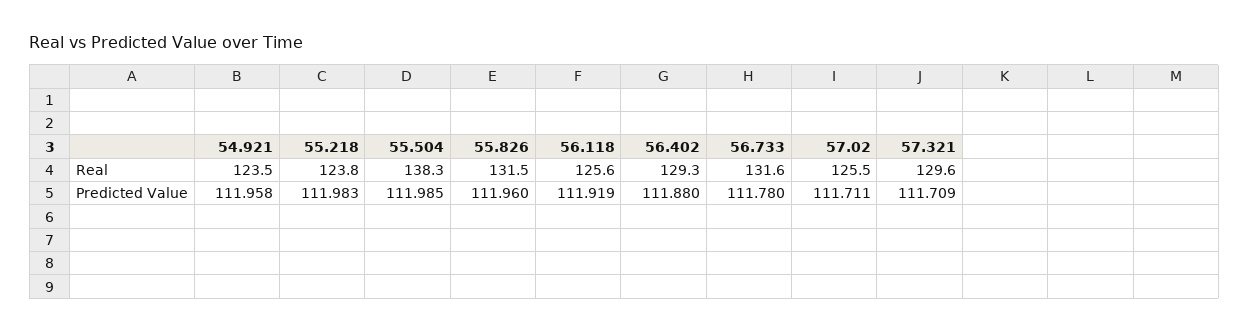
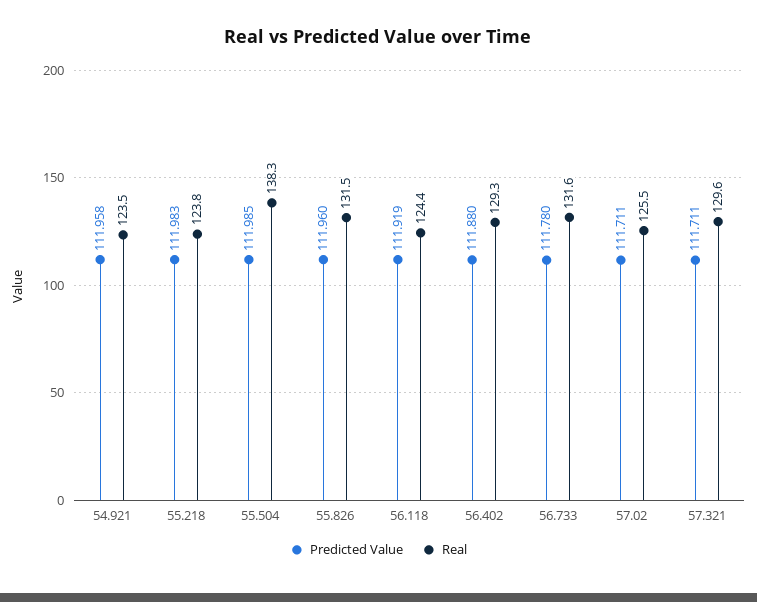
Real, 56.118: 125.6 -> 124.4
Predicted Value, 57.321: 111.709 -> 111.711

